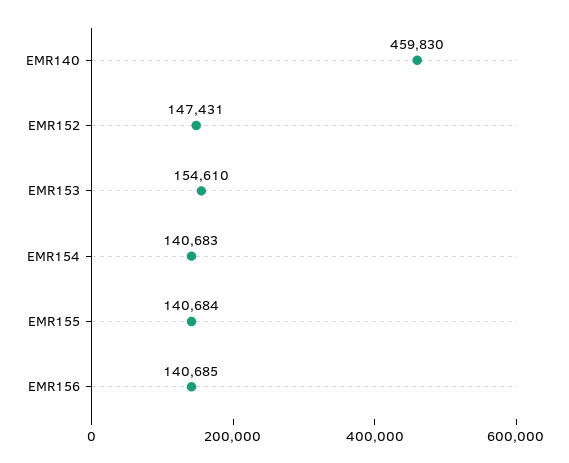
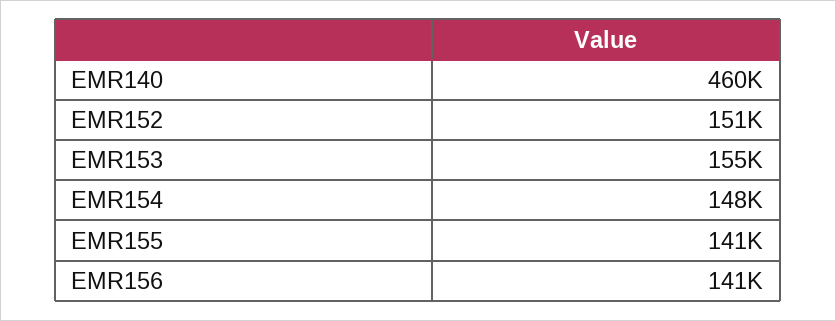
EMR152: 147431 -> 151000
EMR154: 140683 -> 148000

